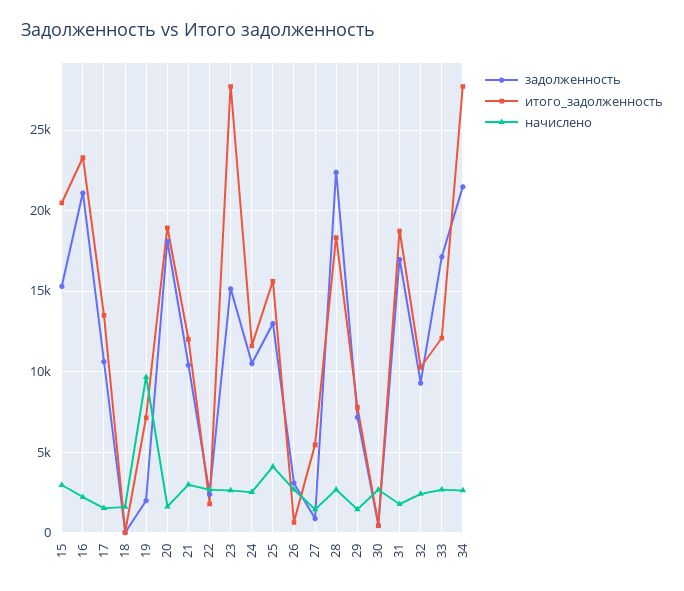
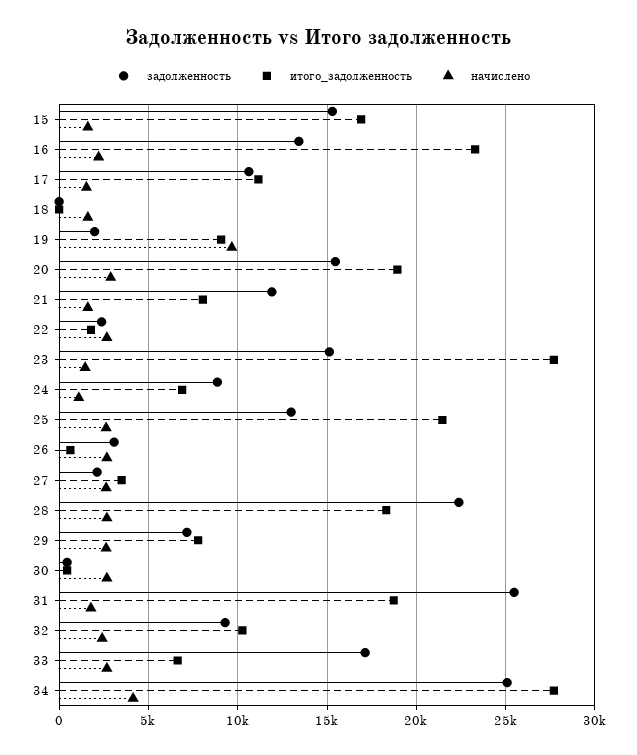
итого_задолженность, 15: 20500 -> 17000
начислено, 15: 3000 -> 1500
задолженность, 16: 21000 -> 13500
итого_задолженность, 17: 13500 -> 11000
итого_задолженность, 19: 7000 -> 9000
задолженность, 20: 18000 -> 15500
начислено, 20: 1500 -> 3000
задолженность, 21: 10500 -> 12000
итого_задолженность, 21: 12000 -> 8000
начислено, 21: 3000 -> 1500
начислено, 23: 2500 -> 1500
задолженность, 24: 10500 -> 9000
итого_задолженность, 24: 11500 -> 7000
начислено, 24: 2500 -> 1000
итого_задолженность, 25: 15500 -> 21500
начислено, 25: 4000 -> 2500
задолженность, 27: 1000 -> 2000
итого_задолженность, 27: 5500 -> 3500
начислено, 27: 1500 -> 2500
начислено, 29: 1500 -> 2500
задолженность, 31: 17000 -> 25500
итого_задолженность, 33: 12000 -> 6500
задолженность, 34: 21500 -> 25000
начислено, 34: 2500 -> 4000

